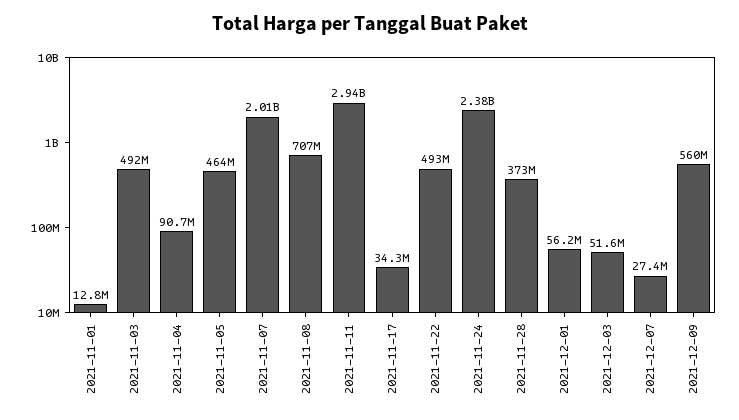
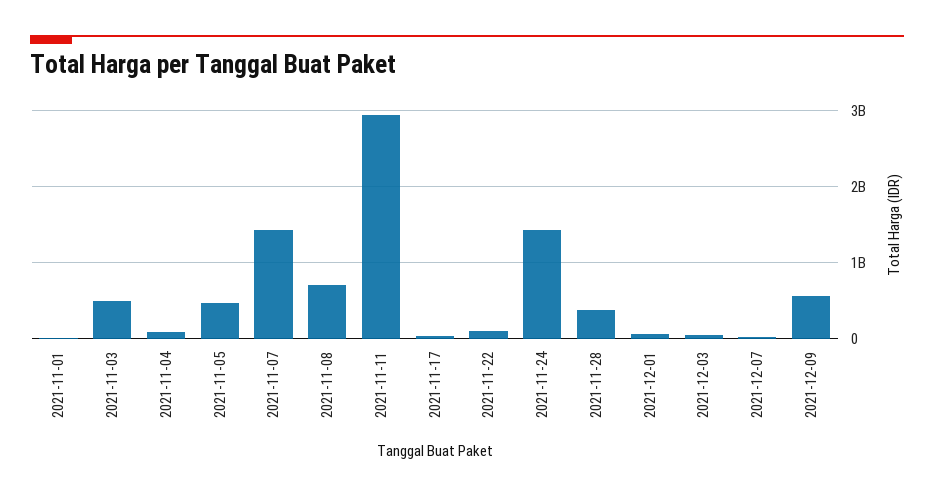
2021-11-07: 2010000000 -> 1400000000
2021-11-22: 493000000 -> 100000000
2021-11-24: 2380000000 -> 1400000000

